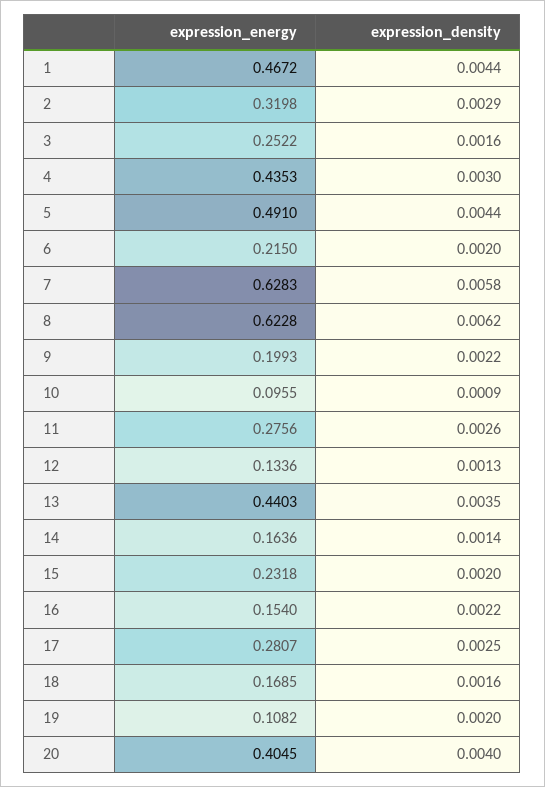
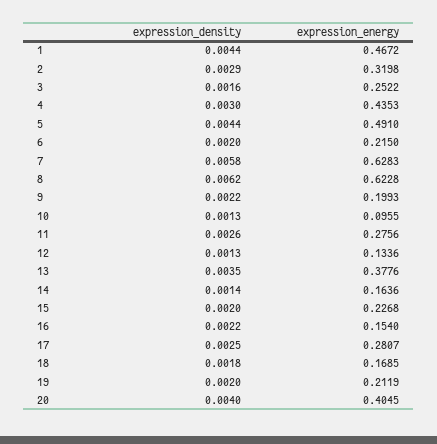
expression_density, 10: 0.0009 -> 0.0013
expression_energy, 13: 0.4403 -> 0.3776
expression_energy, 15: 0.2318 -> 0.2268
expression_density, 18: 0.0016 -> 0.0018
expression_energy, 19: 0.1082 -> 0.2119

